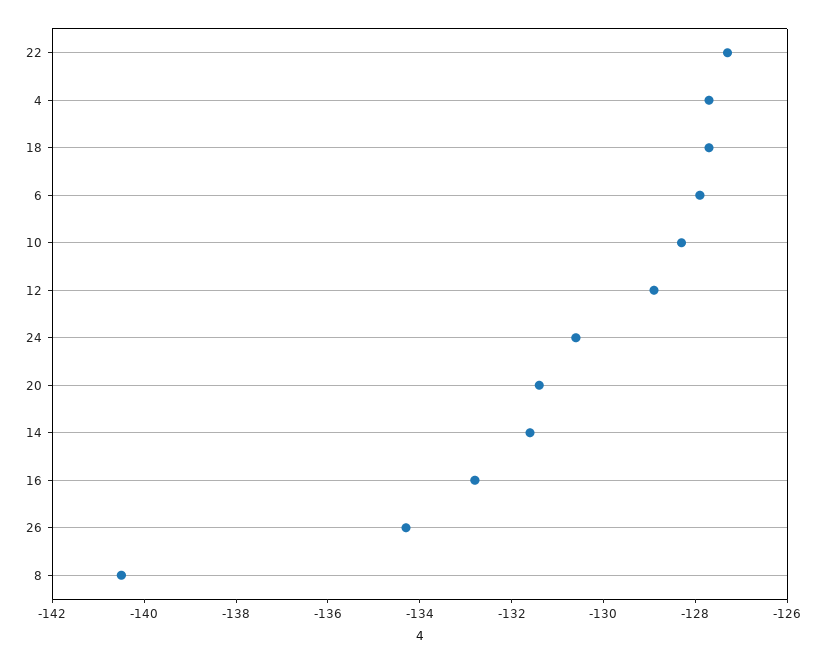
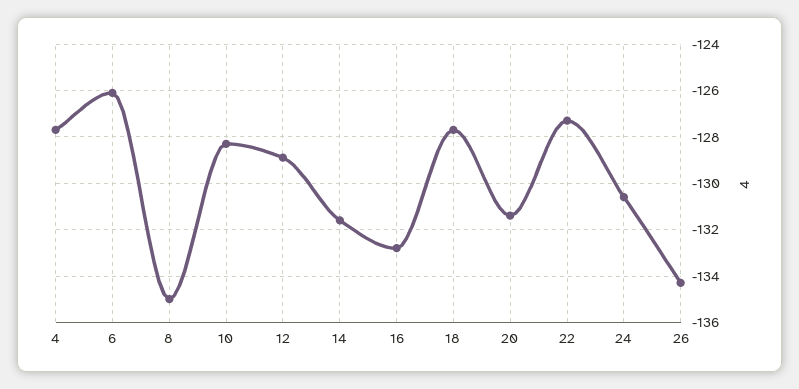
6: -128 -> -126
8: -140.5 -> -135

